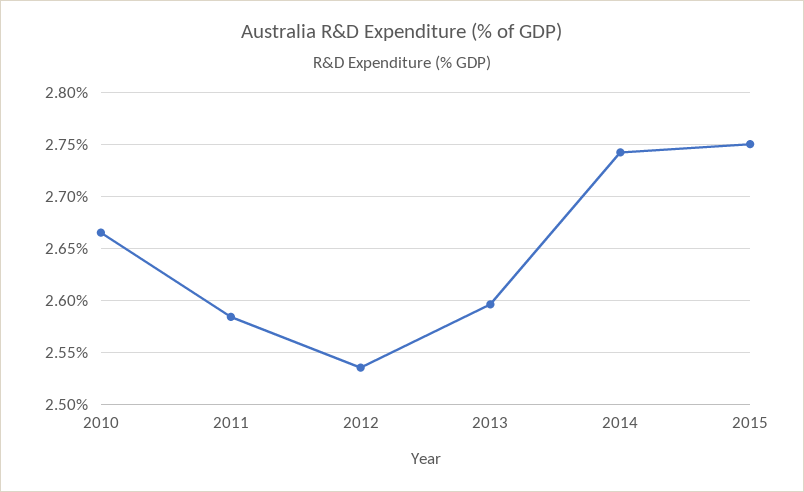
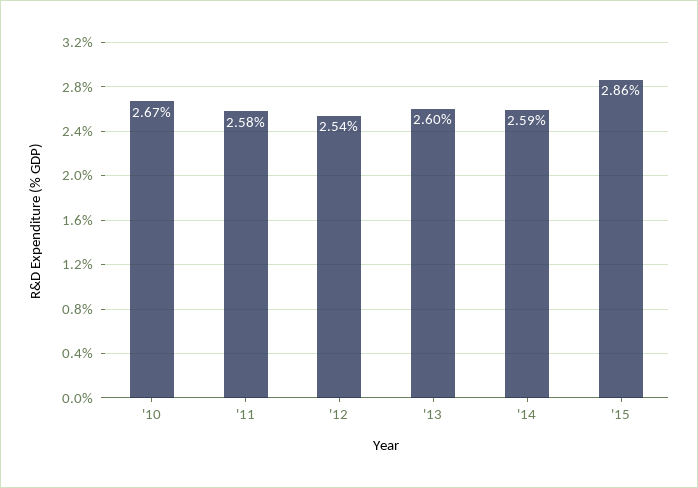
2014: 2.74 -> 2.59
2015: 2.75 -> 2.86

